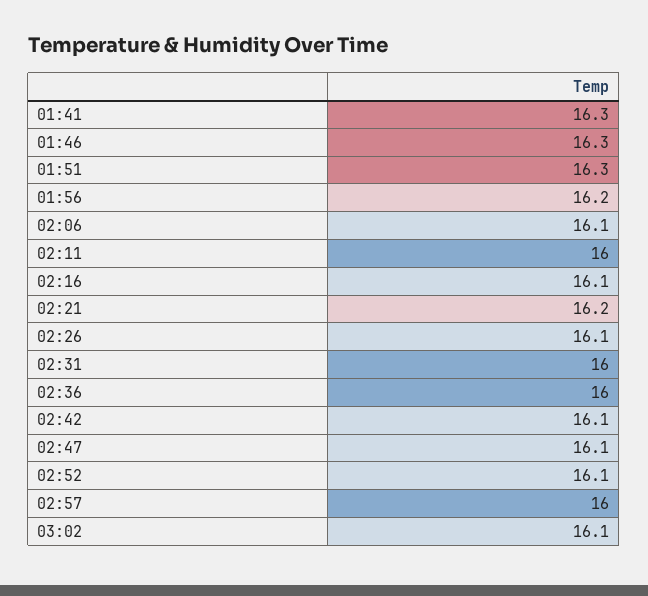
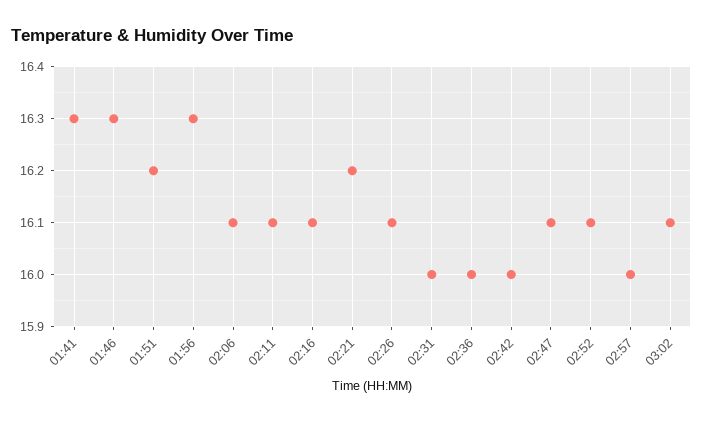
01:51: 16.3 -> 16.2
01:56: 16.2 -> 16.3
02:11: 16 -> 16.1
02:42: 16.1 -> 16

